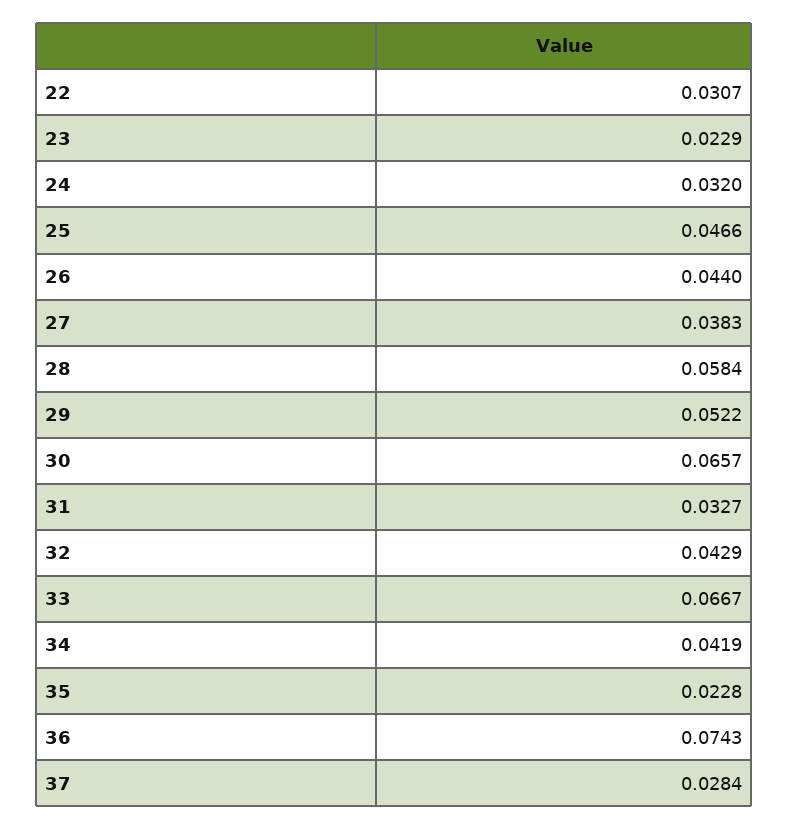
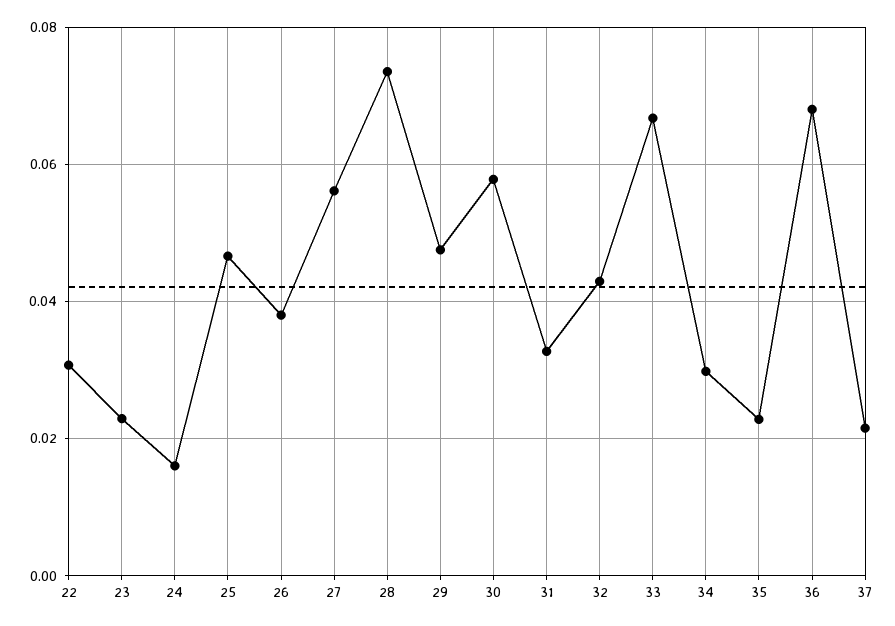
24: 0.032 -> 0.016
26: 0.044 -> 0.038
27: 0.0383 -> 0.056
28: 0.0584 -> 0.074
29: 0.0522 -> 0.048
30: 0.0657 -> 0.058
34: 0.0419 -> 0.03
36: 0.0743 -> 0.068
37: 0.0284 -> 0.022

